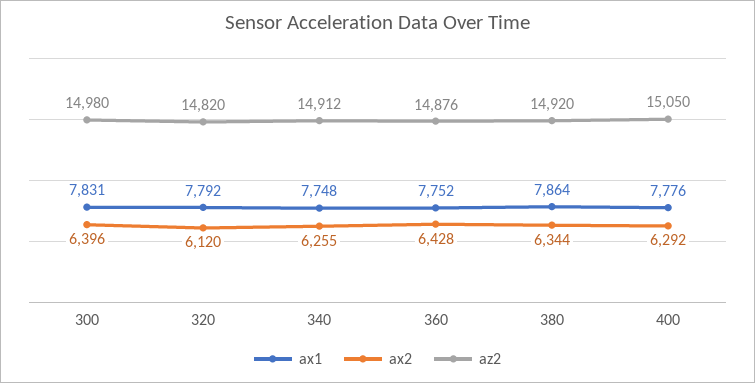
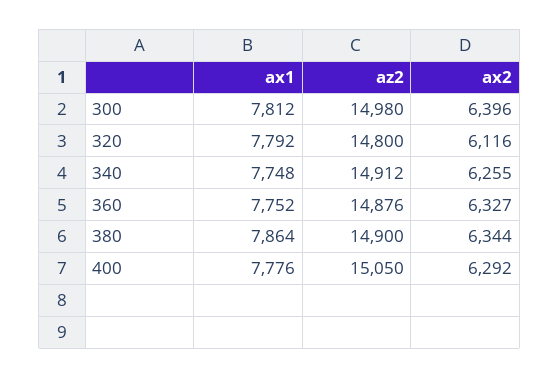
ax1, 300: 7831 -> 7812
ax2, 320: 6120 -> 6116
az2, 320: 14820 -> 14800
ax2, 360: 6428 -> 6327
az2, 380: 14920 -> 14900

